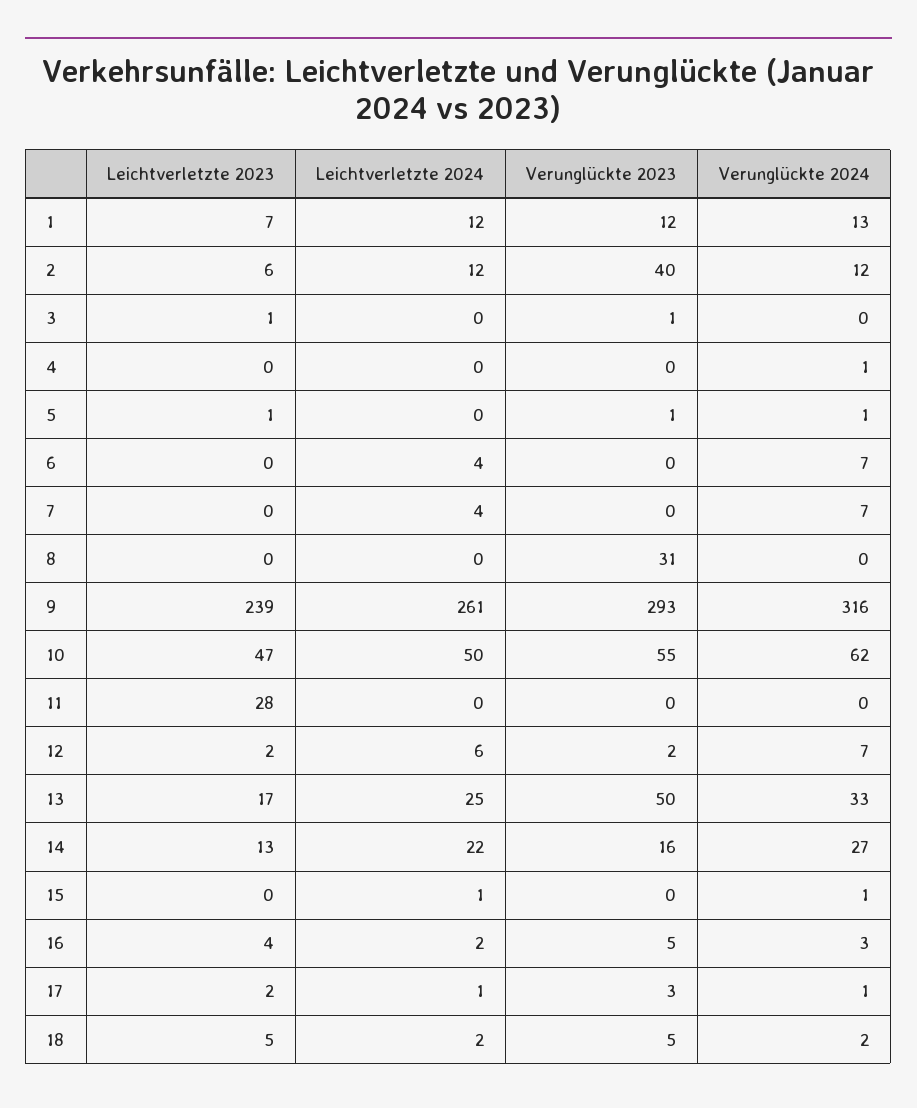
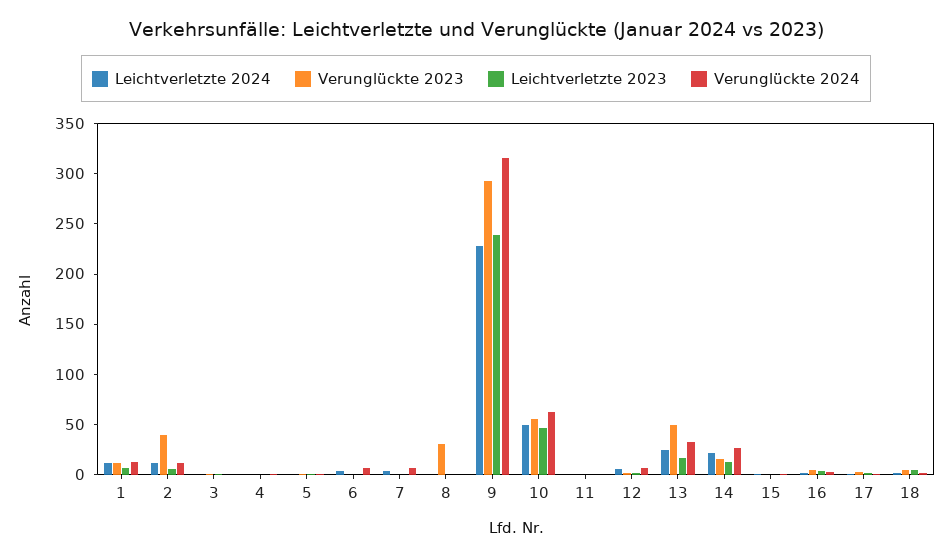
Leichtverletzte 2024, 9: 261 -> 230
Leichtverletzte 2023, 11: 28 -> 0

